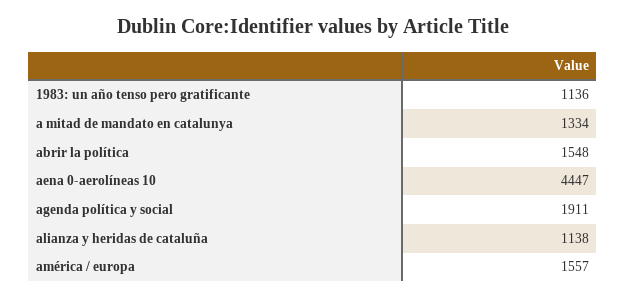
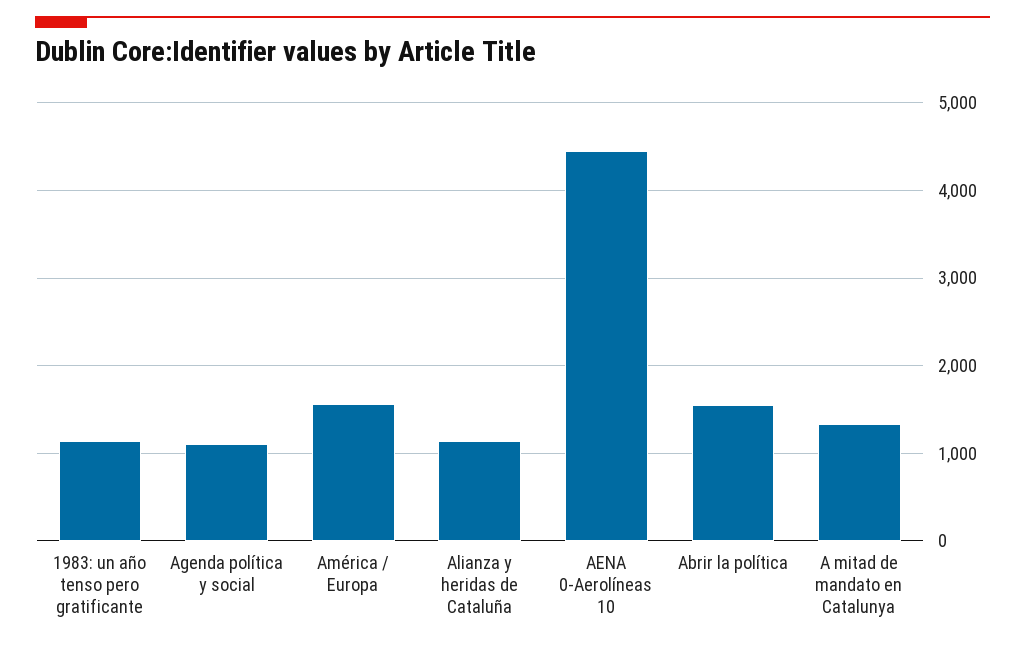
agenda política y social: 1911 -> 1100

